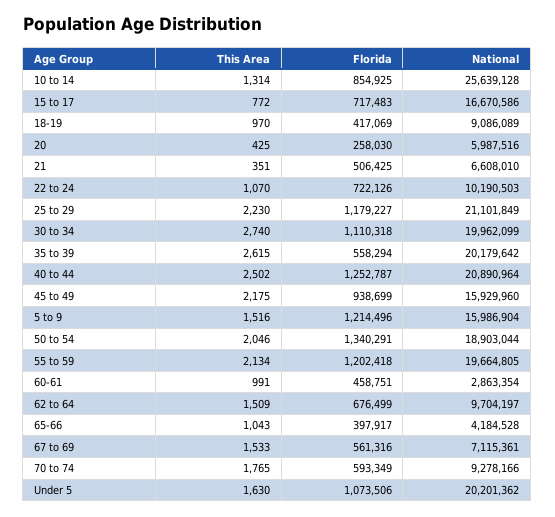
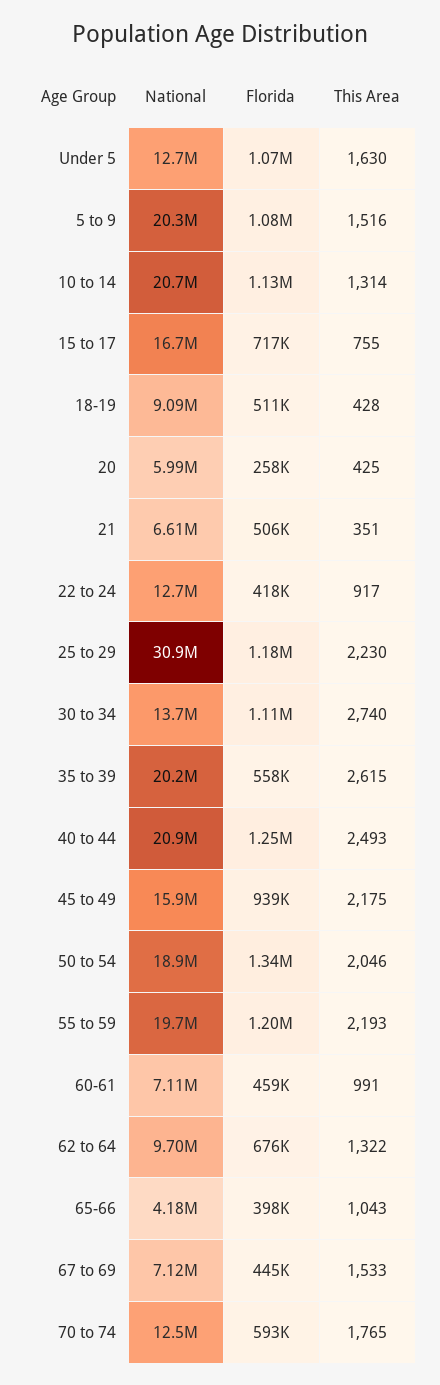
Florida, 10 to 14: 854925 -> 1130000
National, 10 to 14: 25639128 -> 20700000
This Area, 15 to 17: 772 -> 755
This Area, 18-19: 970 -> 428
Florida, 18-19: 417069 -> 511000
This Area, 22 to 24: 1070 -> 917
Florida, 22 to 24: 722126 -> 418000
National, 22 to 24: 10190503 -> 12700000
National, 25 to 29: 21101849 -> 30900000
National, 30 to 34: 19962099 -> 13700000
This Area, 40 to 44: 2502 -> 2493
Florida, 5 to 9: 1214496 -> 1080000
National, 5 to 9: 15986904 -> 20300000
This Area, 55 to 59: 2134 -> 2193
National, 60-61: 2863354 -> 7110000
This Area, 62 to 64: 1509 -> 1322
Florida, 67 to 69: 561316 -> 445000
National, 70 to 74: 9278166 -> 12500000
National, Under 5: 20201362 -> 12700000

